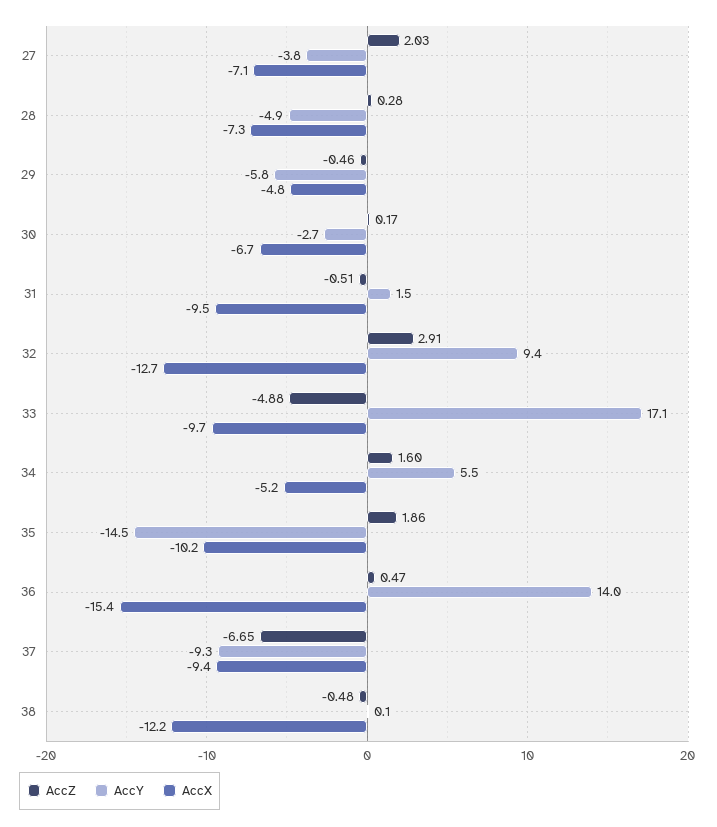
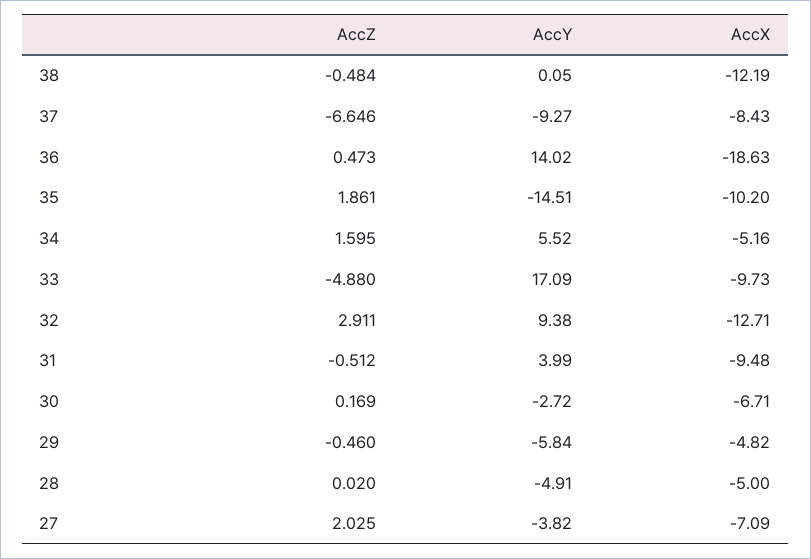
AccZ, 28: 0.28 -> 0.02
AccX, 28: -7.3 -> -5
AccY, 31: 1.5 -> 3.99
AccX, 36: -15.4 -> -18.63
AccX, 37: -9.4 -> -8.43

